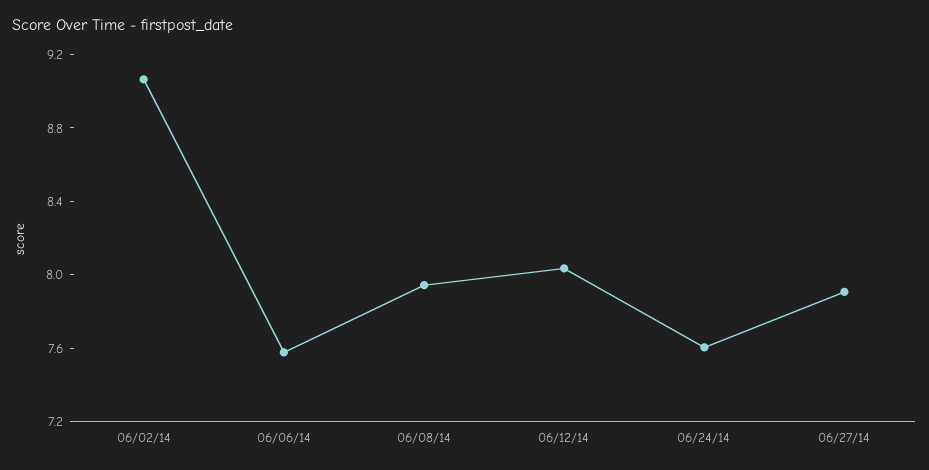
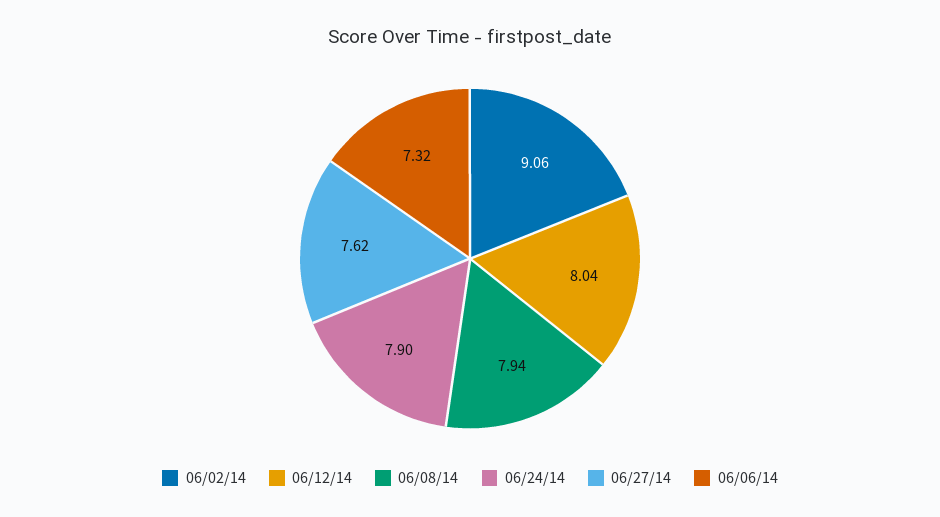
06/06/14: 7.6 -> 7.32
06/24/14: 7.6 -> 7.9
06/27/14: 7.9 -> 7.62

